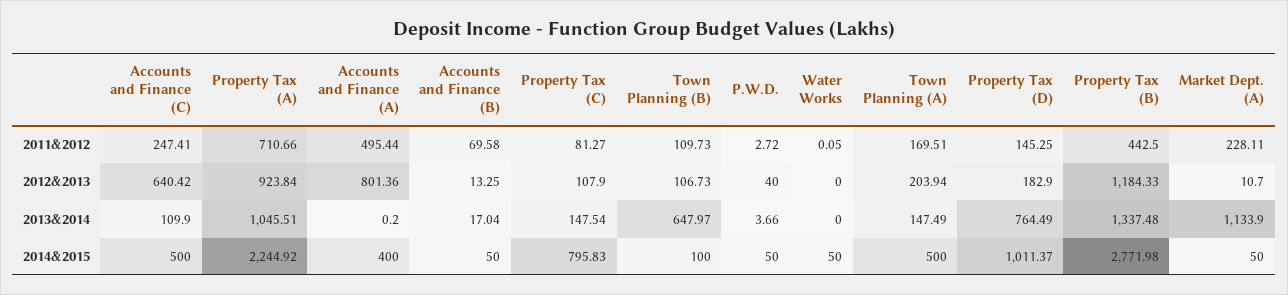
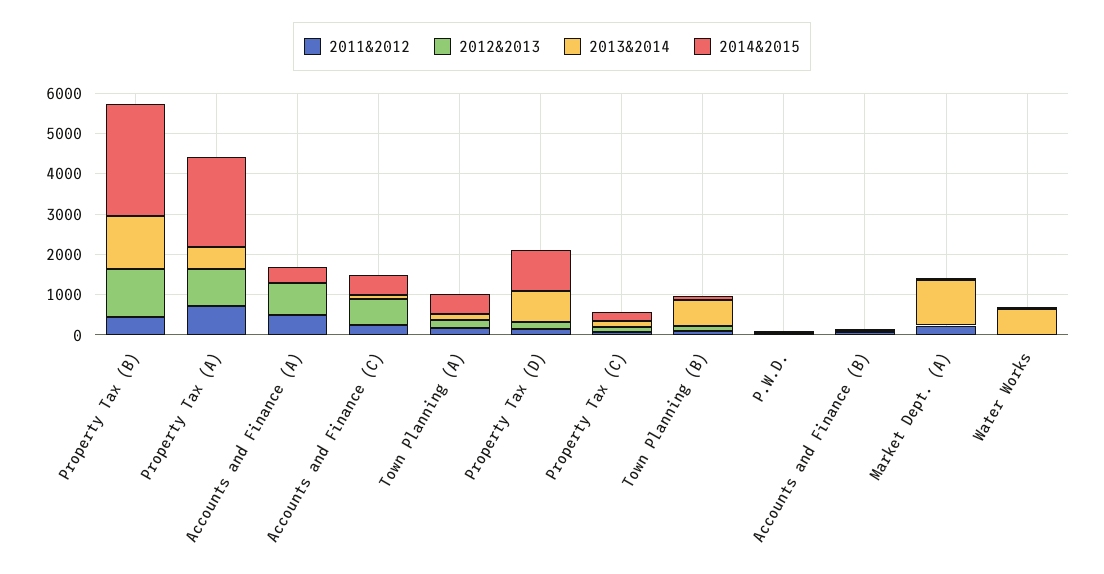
2013&2014, Property Tax (A): 1045.51 -> 600
2013&2014, Water Works: 0 -> 600
2014&2015, Property Tax (C): 795.83 -> 200

